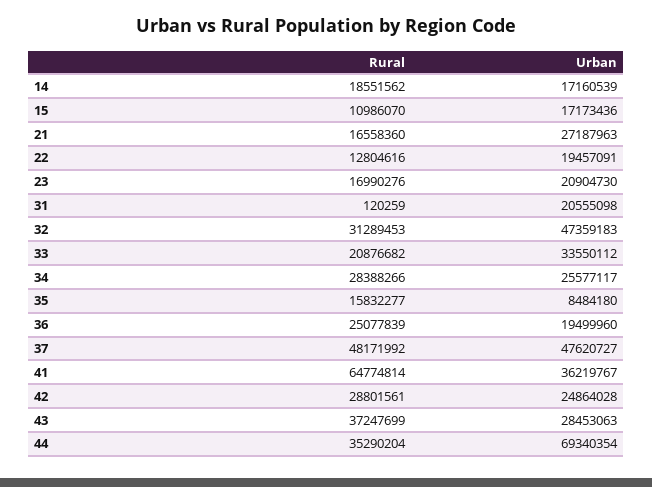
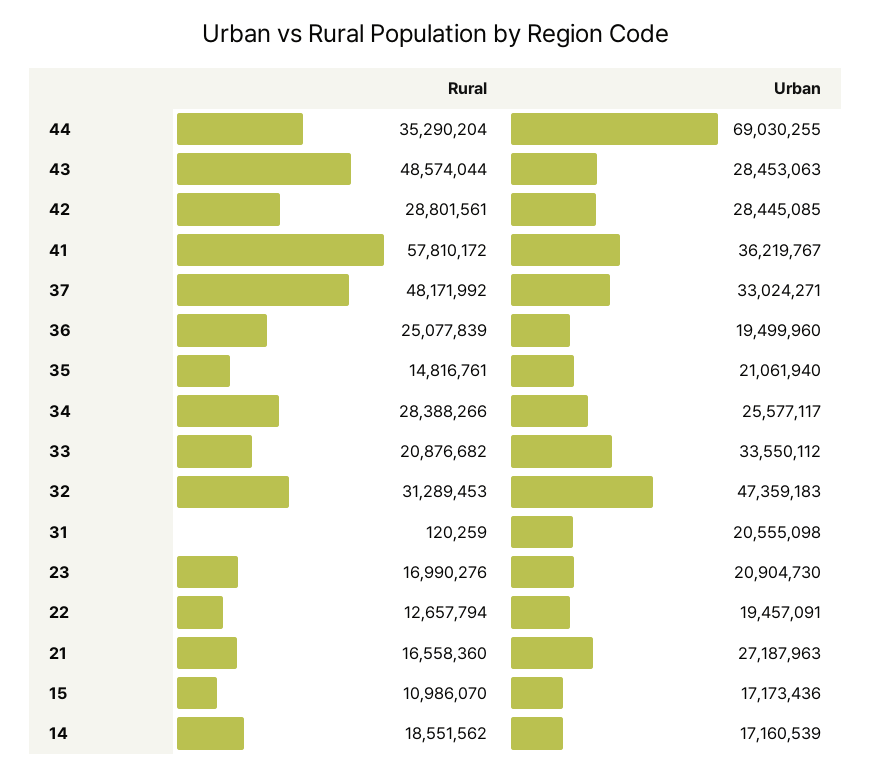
Rural, 22: 12804616 -> 12657794
Rural, 35: 15832277 -> 14816761
Urban, 35: 8484180 -> 21061940
Urban, 37: 47620727 -> 33024271
Rural, 41: 64774814 -> 57810172
Urban, 42: 24864028 -> 28445085
Rural, 43: 37247699 -> 48574044
Urban, 44: 69340354 -> 69030255

